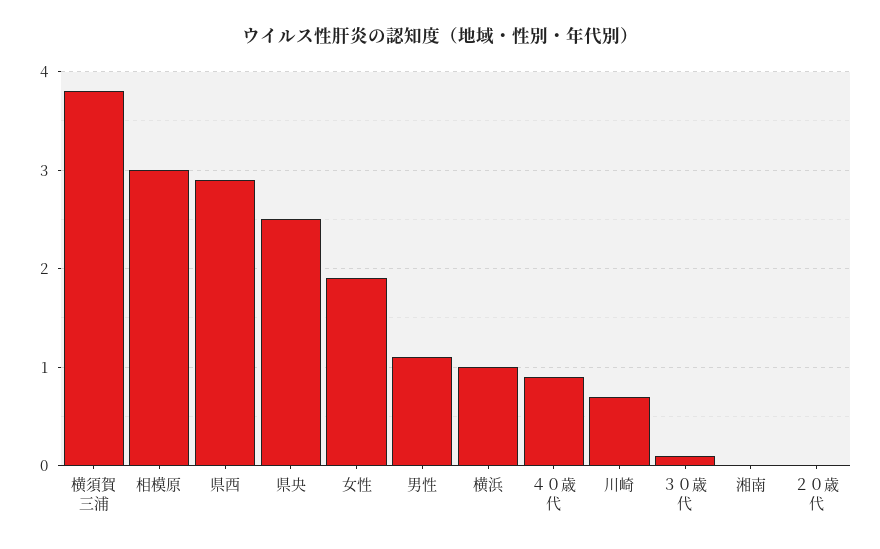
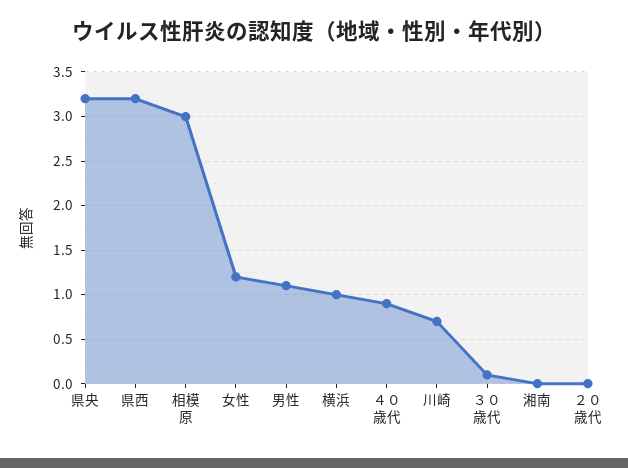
横須賀三浦: 3.8 -> none
県西: 2.9 -> 3.2
県央: 2.5 -> 3.2
女性: 1.9 -> 1.2

